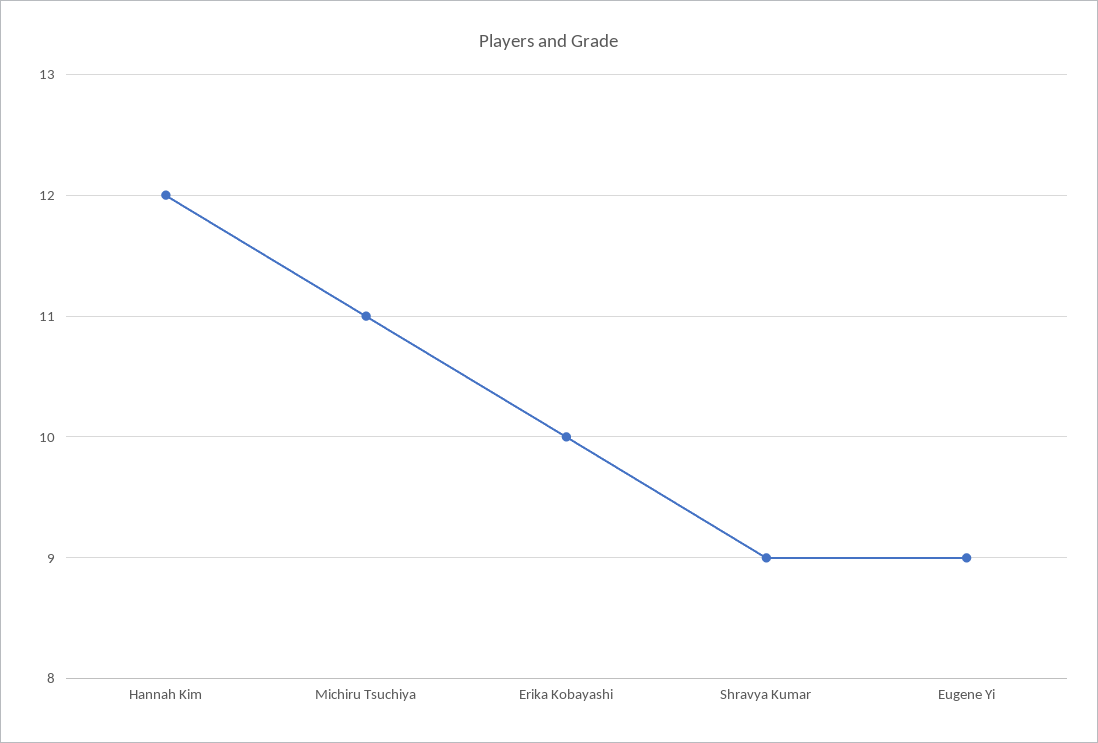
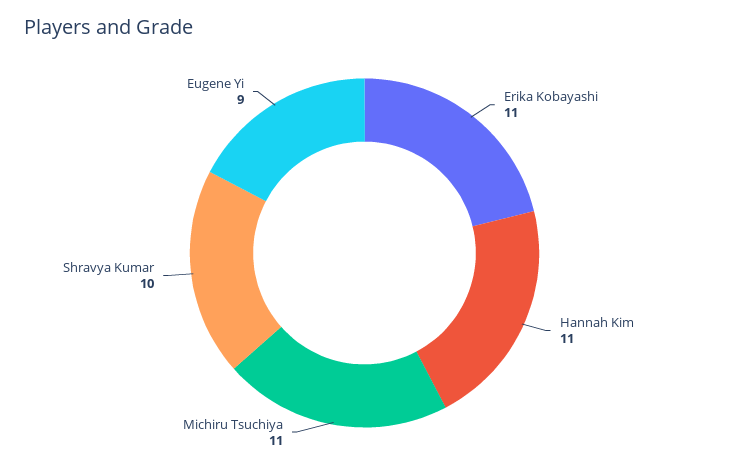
Hannah Kim: 12 -> 11
Erika Kobayashi: 10 -> 11
Shravya Kumar: 9 -> 10

